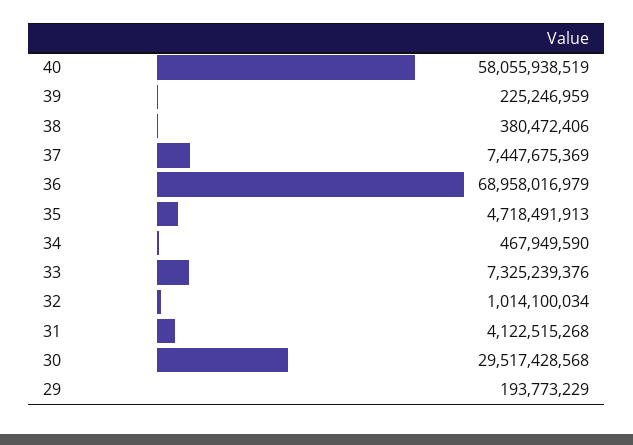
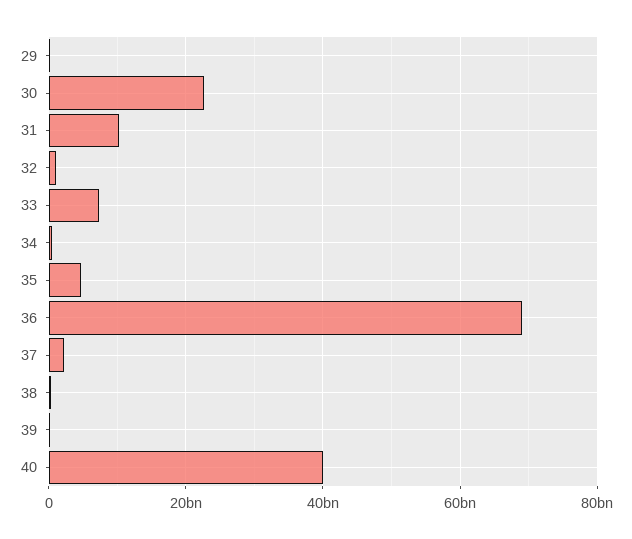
40: 58055938519 -> 40000000000
37: 7447675369 -> 2000000000
31: 4122515268 -> 10000000000
30: 29517428568 -> 22000000000

